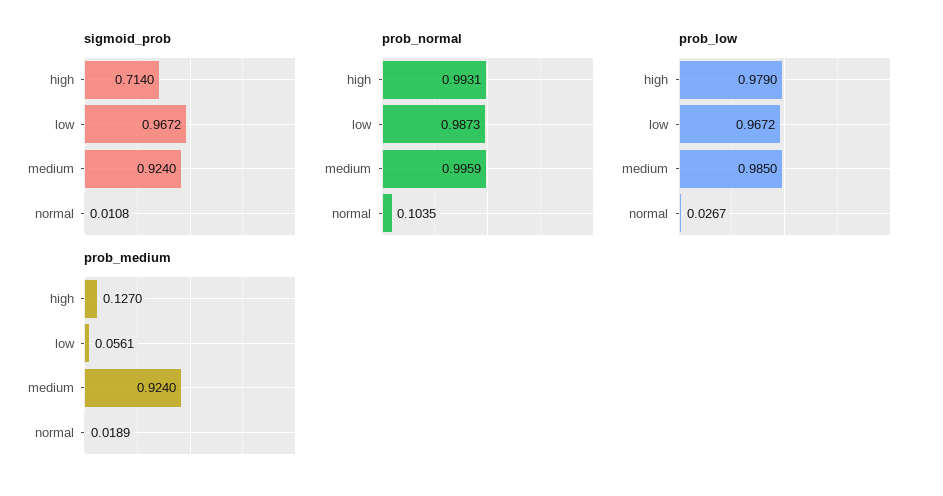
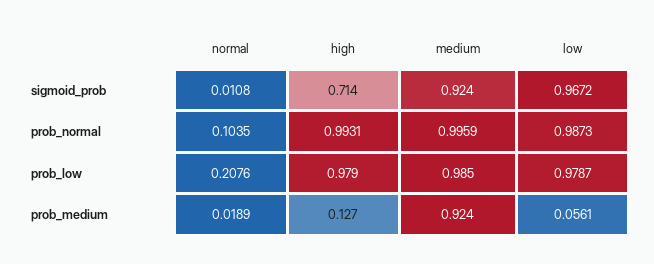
prob_low, low: 0.9672 -> 0.9787
prob_low, normal: 0.0267 -> 0.2076

